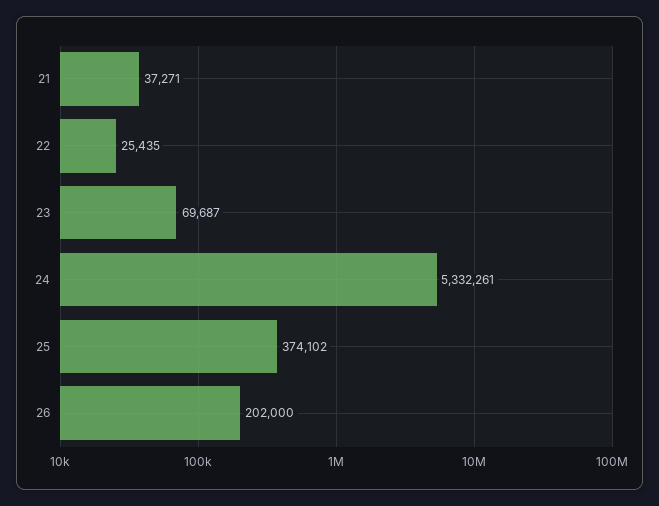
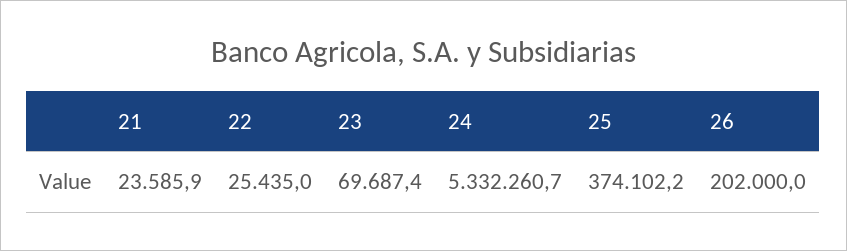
21: 37271 -> 23585.9

